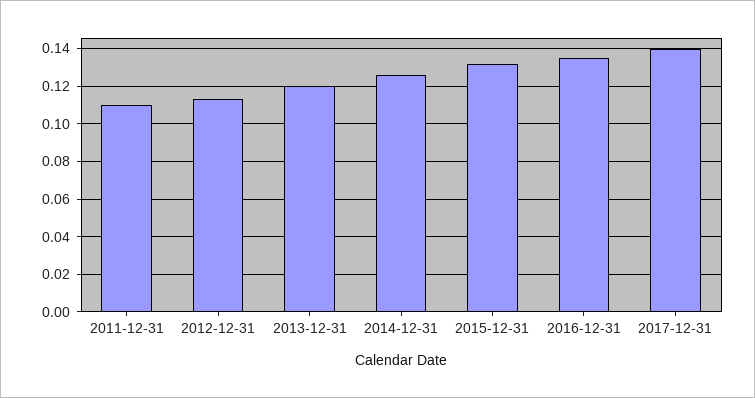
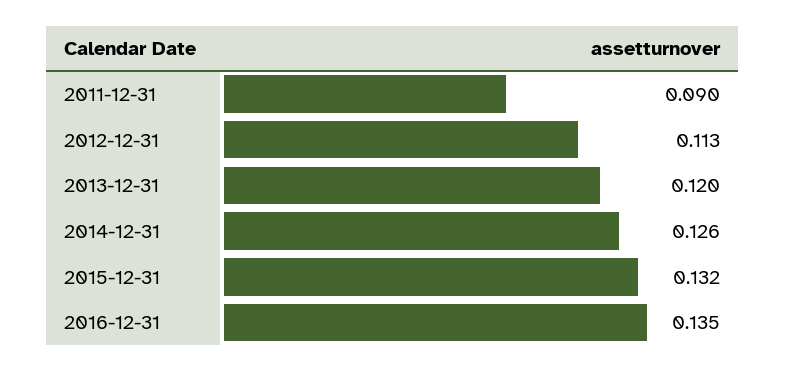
2011-12-31: 0.11 -> 0.09
2017-12-31: 0.14 -> none

